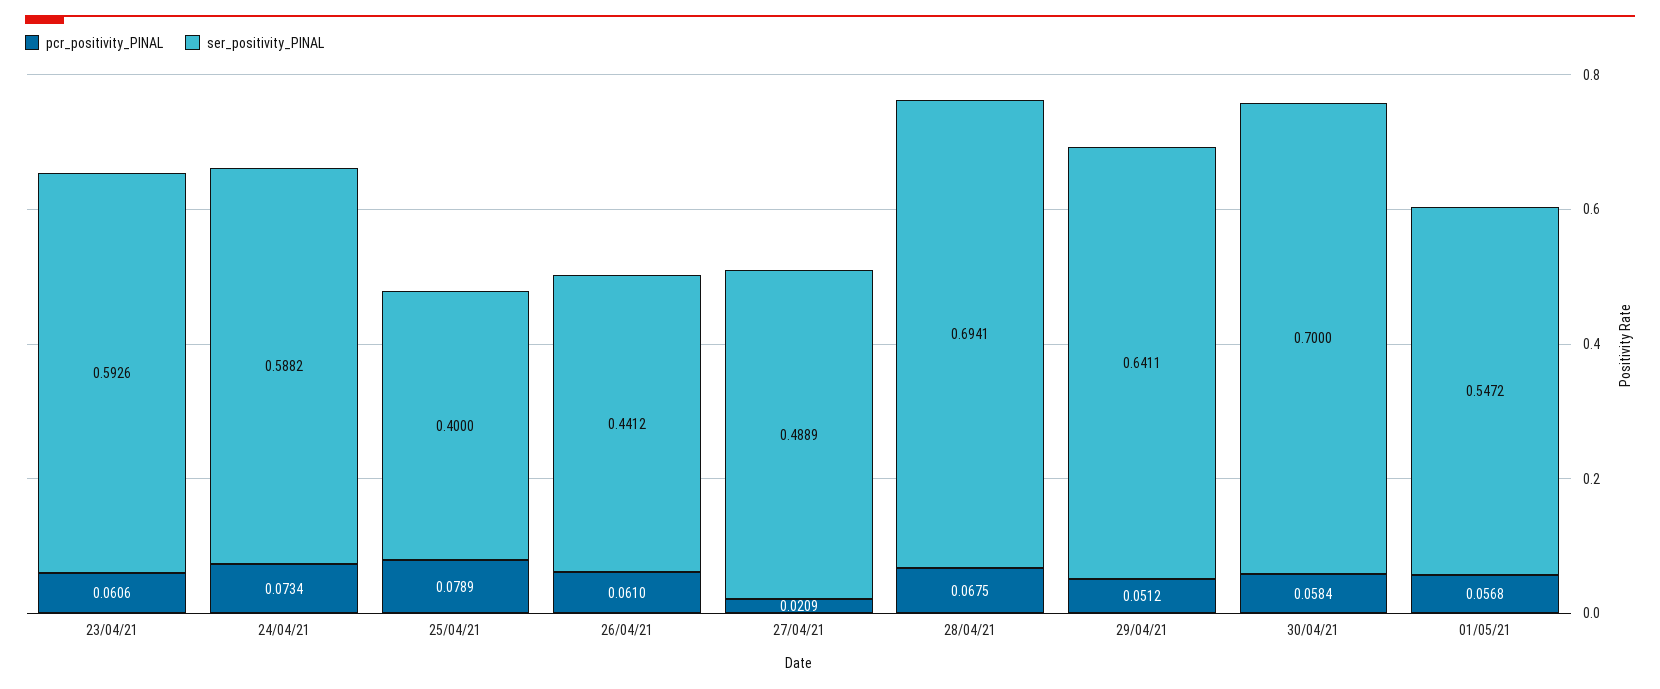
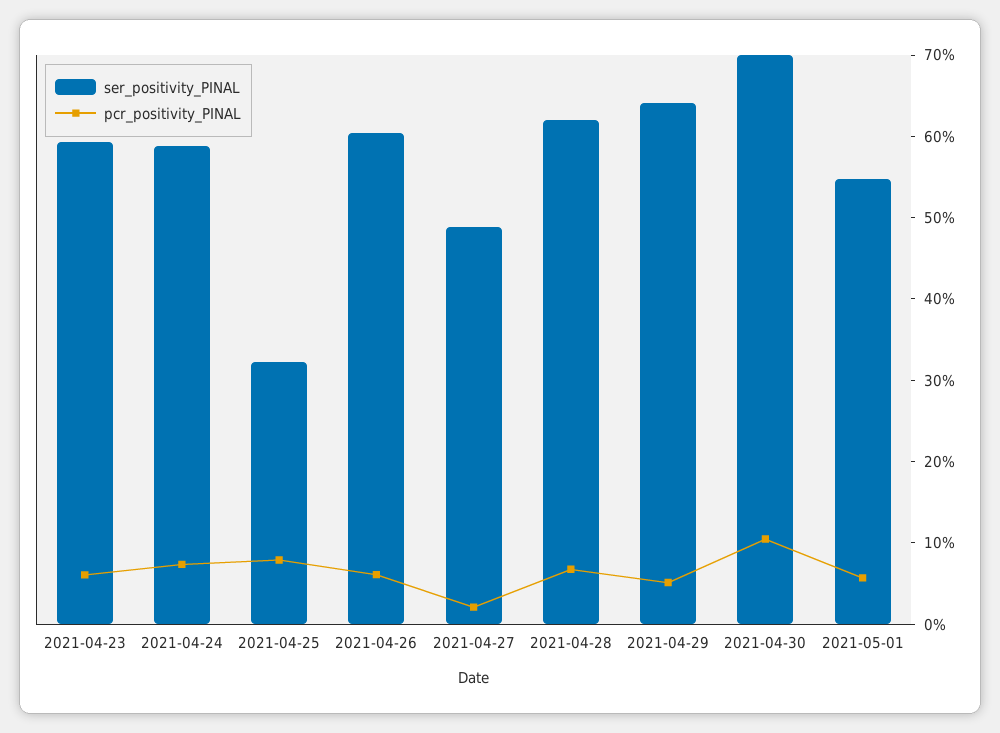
ser_positivity_PINAL, 25/04/21: 0.4 -> 0.32
ser_positivity_PINAL, 26/04/21: 0.4412 -> 0.6
ser_positivity_PINAL, 28/04/21: 0.6941 -> 0.62
pcr_positivity_PINAL, 30/04/21: 0.0584 -> 0.1

